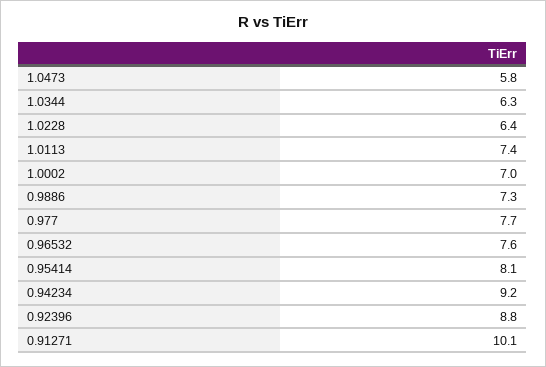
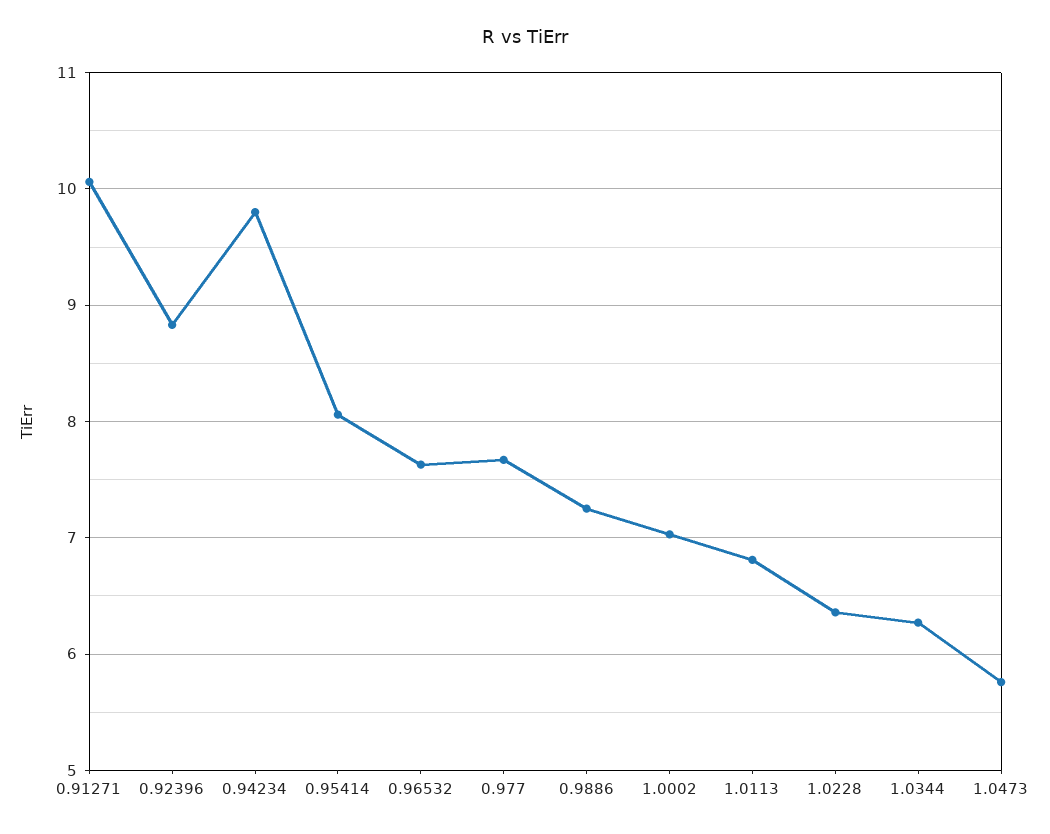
1.0113: 7.4 -> 6.8
0.94234: 9.2 -> 9.8

